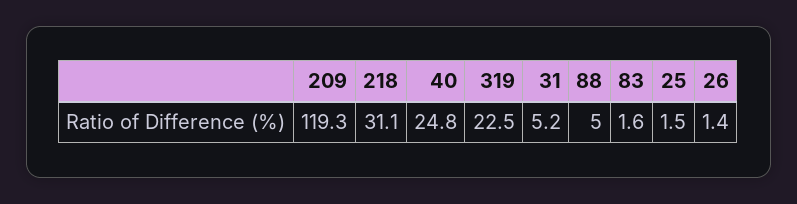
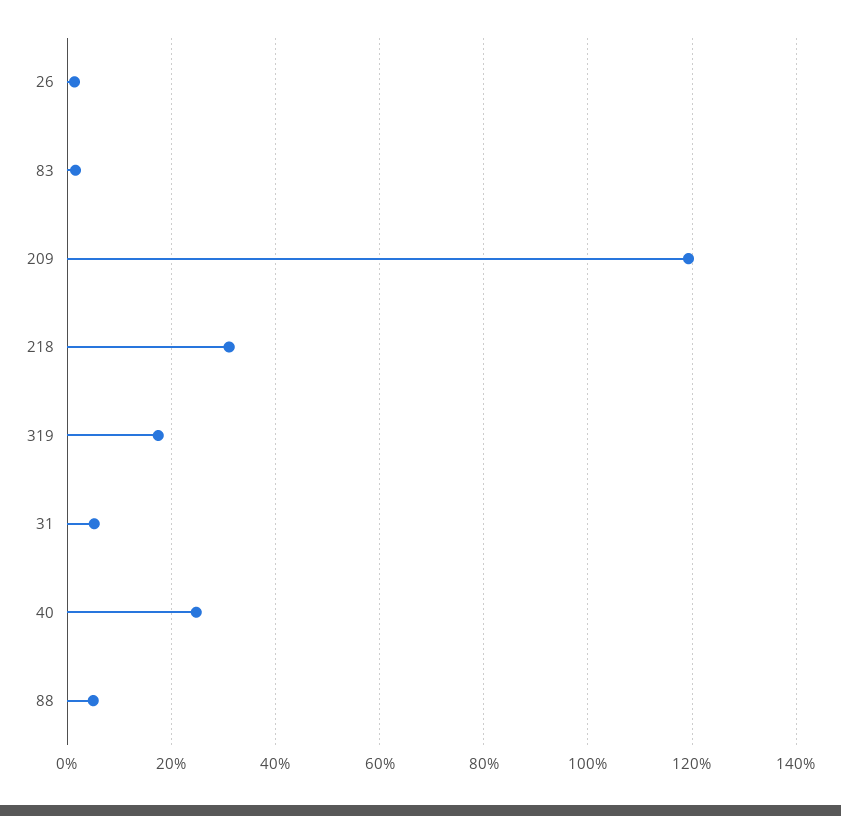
319: 22.5 -> 18
25: 1.5 -> none

